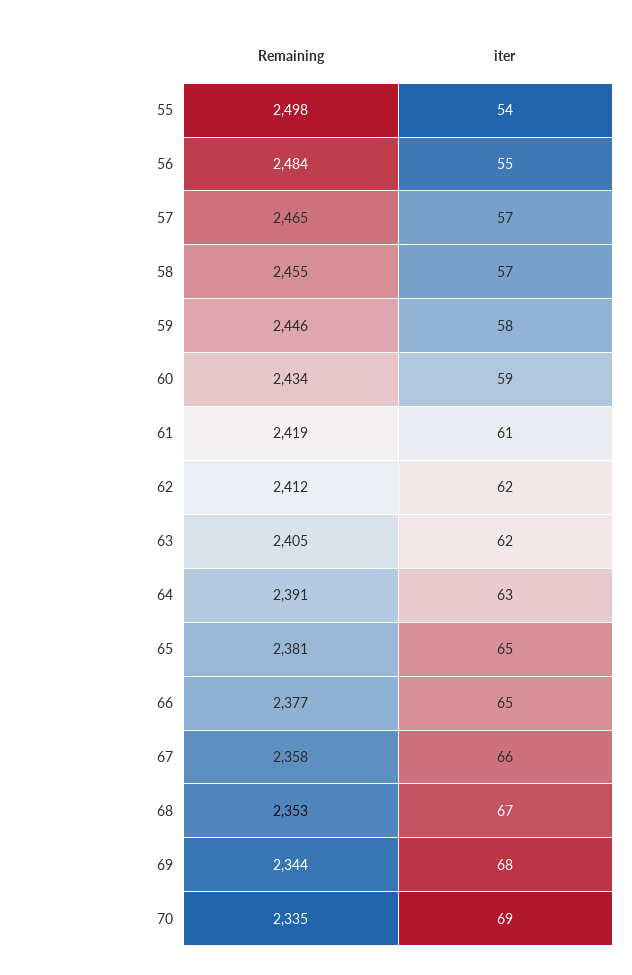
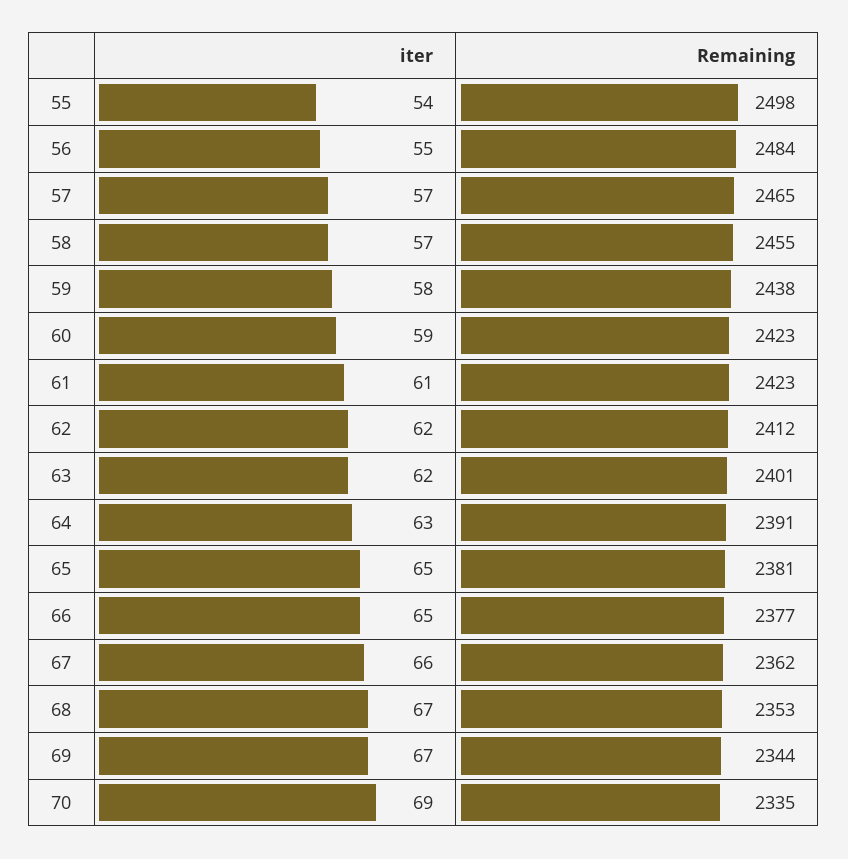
Remaining, 59: 2446 -> 2438
Remaining, 60: 2434 -> 2423
Remaining, 61: 2419 -> 2423
Remaining, 63: 2405 -> 2401
Remaining, 67: 2358 -> 2362
iter, 69: 68 -> 67

